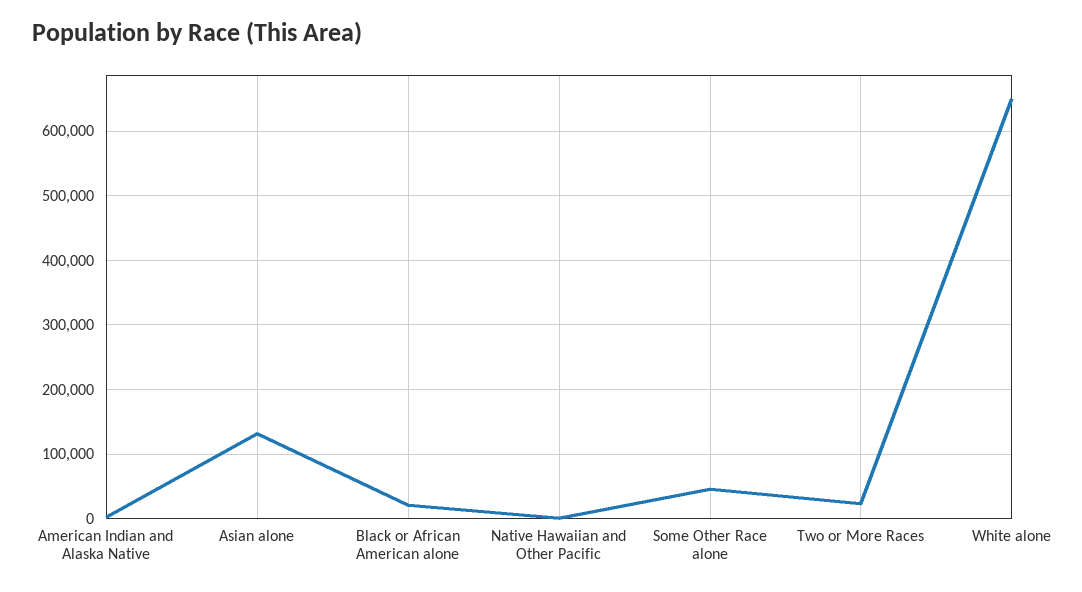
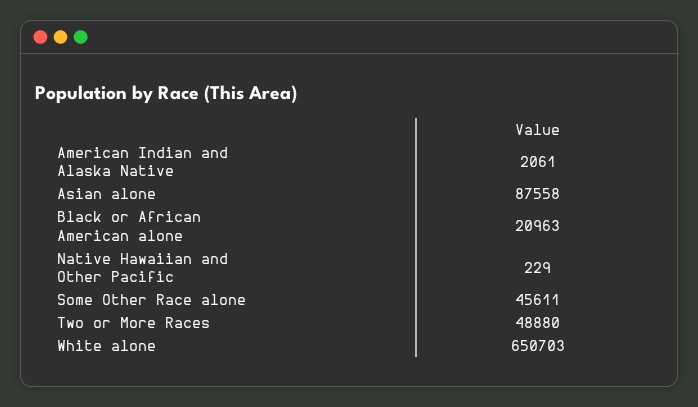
Asian alone: 130000 -> 87558
Two or More Races: 20000 -> 48880

